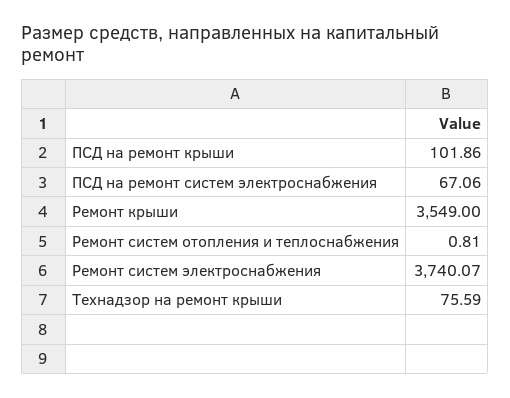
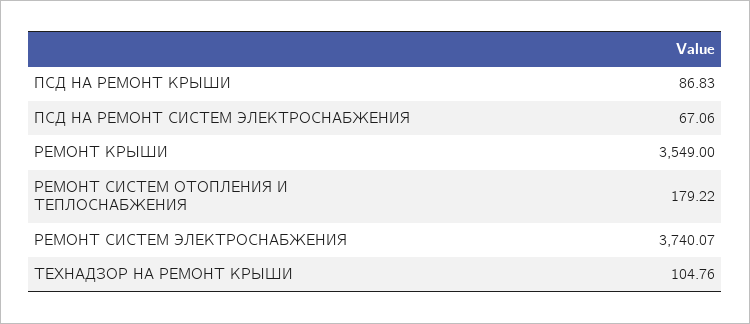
ПСД на ремонт крыши: 101.86 -> 86.83
Ремонт систем отопления и теплоснабжения: 0.81 -> 179.22
Технадзор на ремонт крыши: 75.59 -> 104.76

